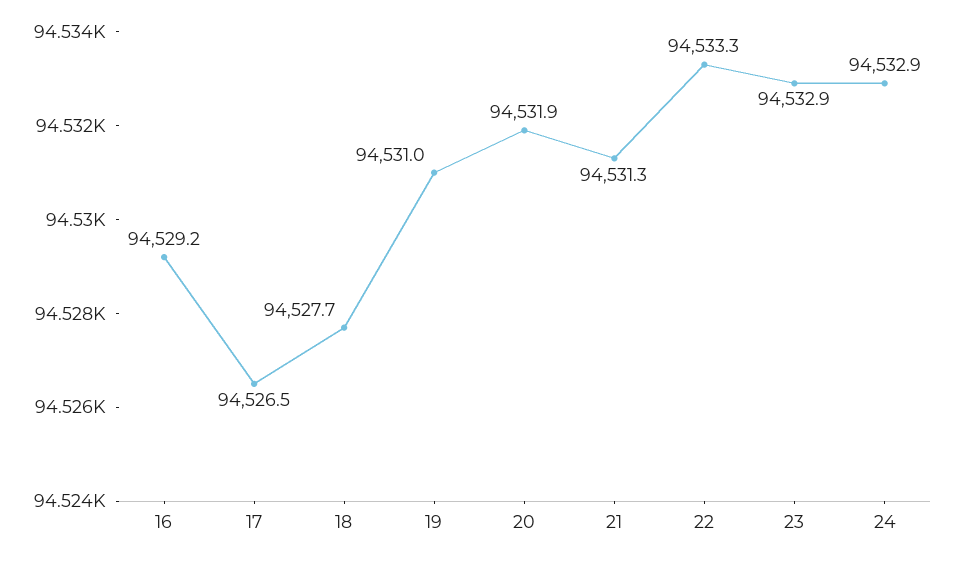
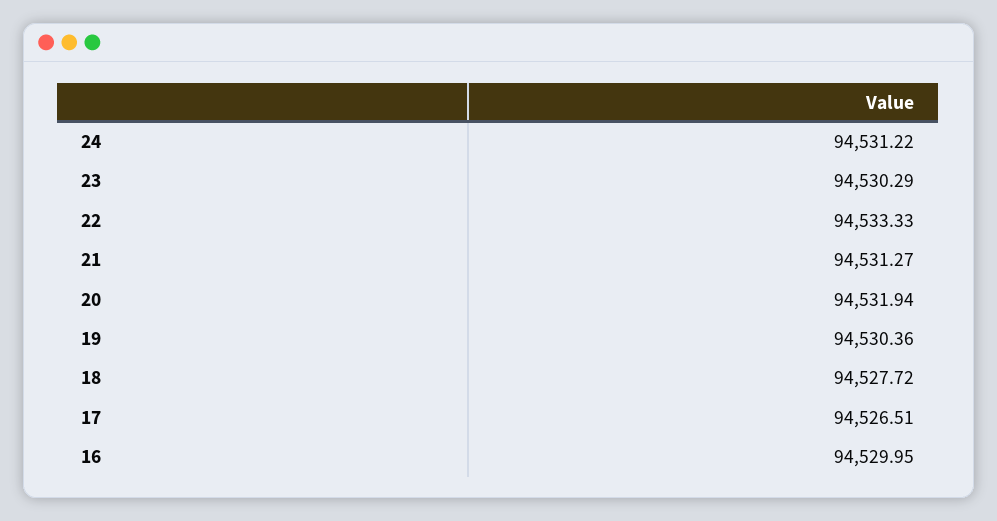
16: 94529.2 -> 94529.95
19: 94531 -> 94530.36
23: 94532.9 -> 94530.29
24: 94532.9 -> 94531.22

